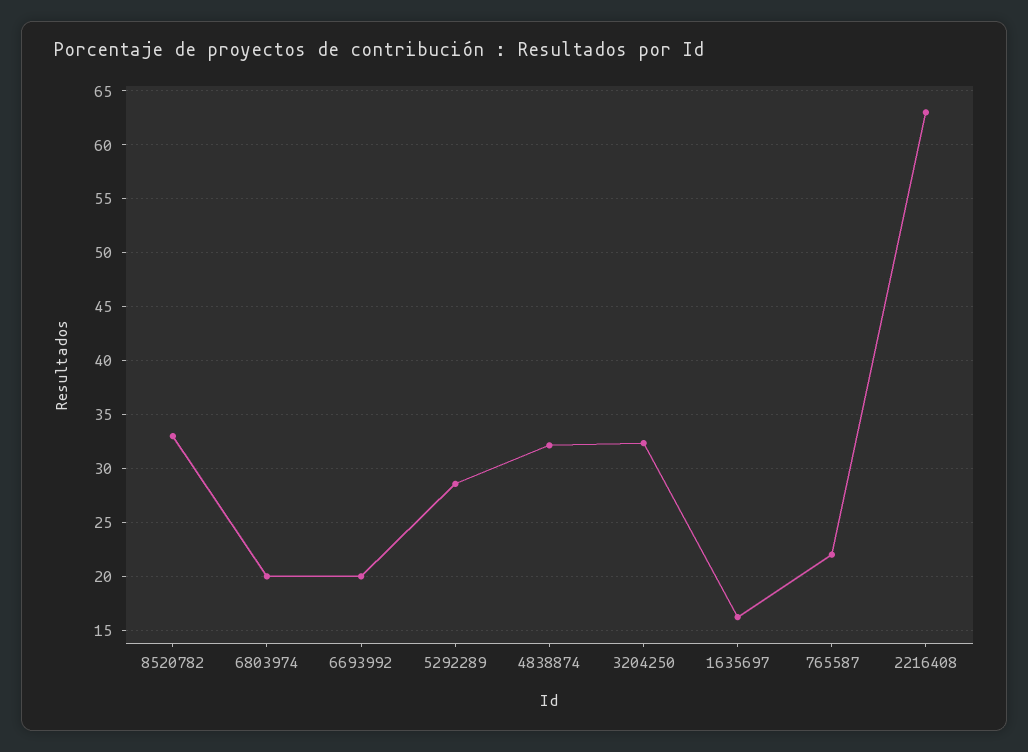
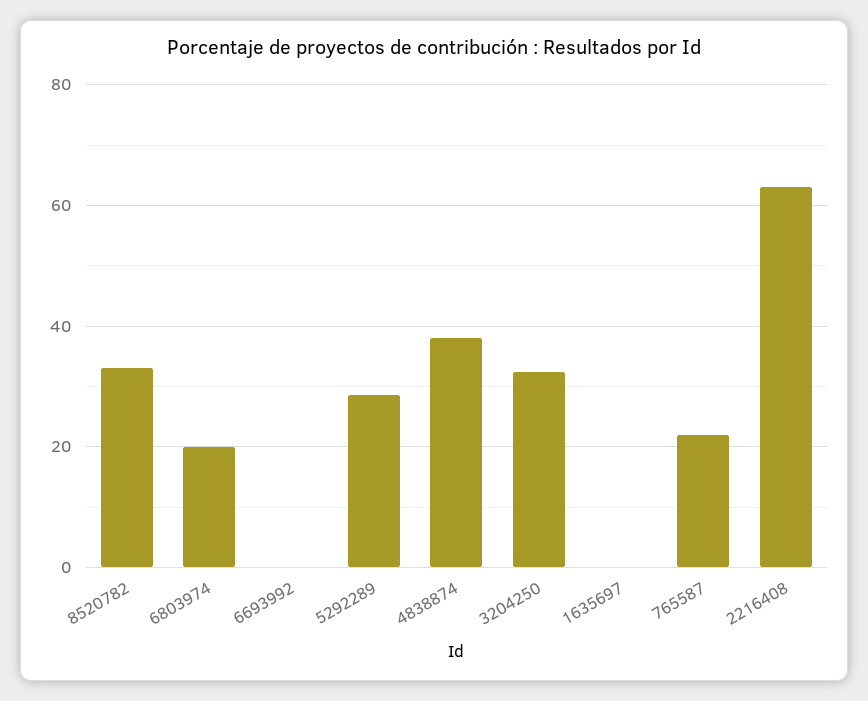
6693992: 20 -> 0
4838874: 32 -> 38
1635697: 16 -> 0

